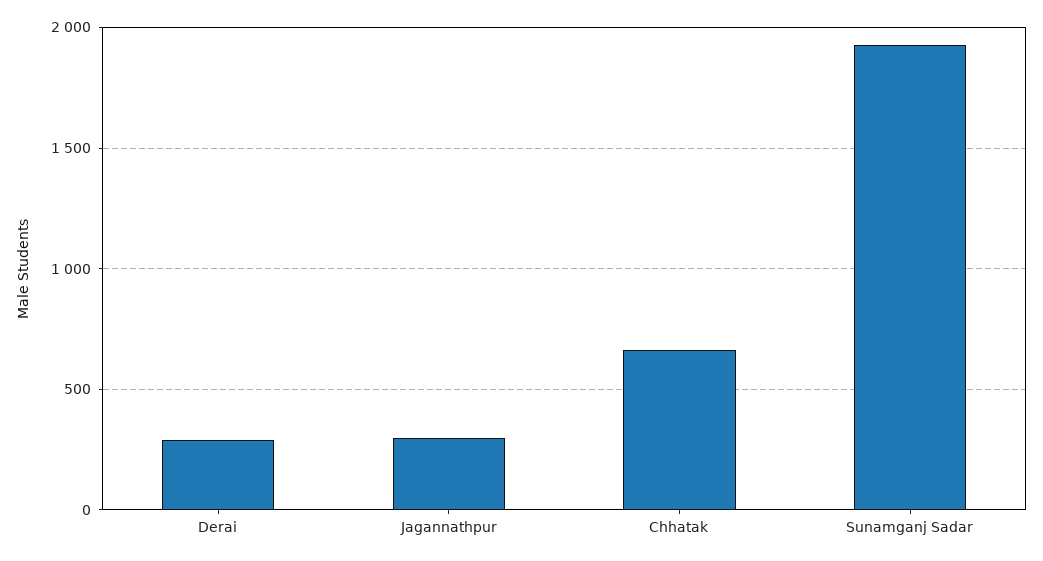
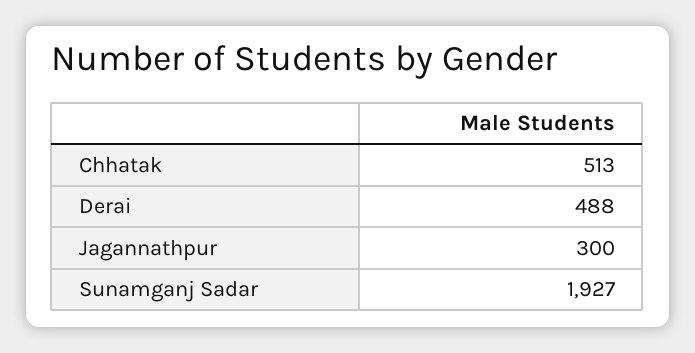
Derai: 300 -> 488
Chhatak: 650 -> 513

